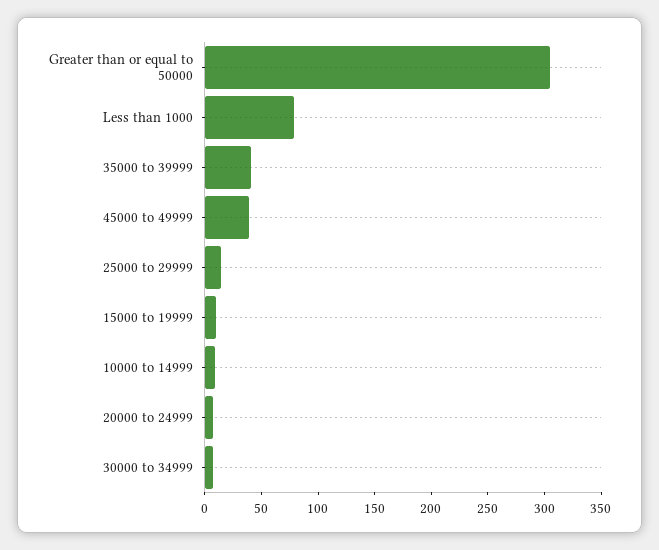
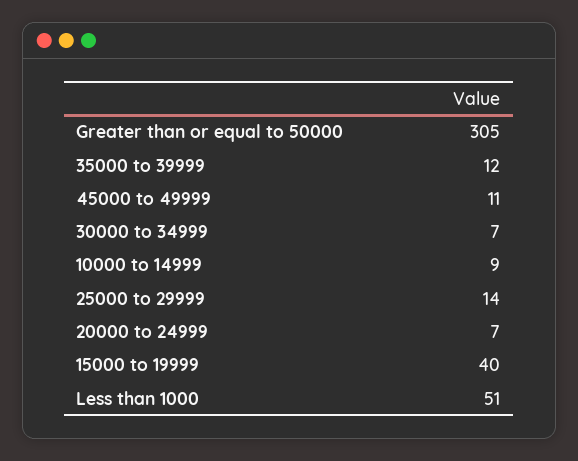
Less than 1000: 80 -> 51
35000 to 39999: 40 -> 12
45000 to 49999: 40 -> 11
15000 to 19999: 10 -> 40

